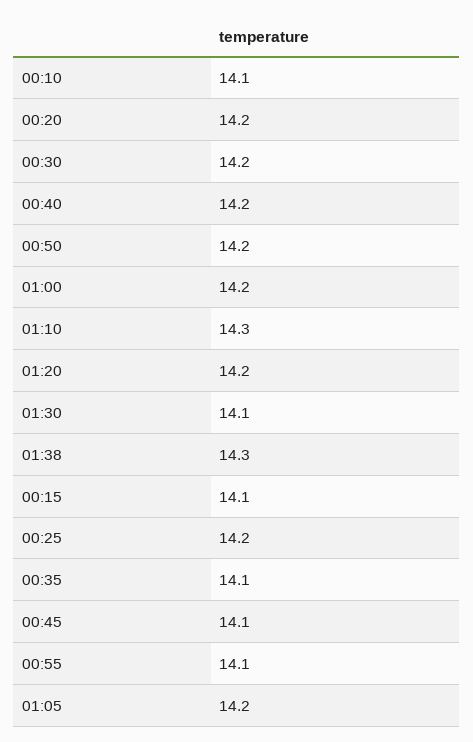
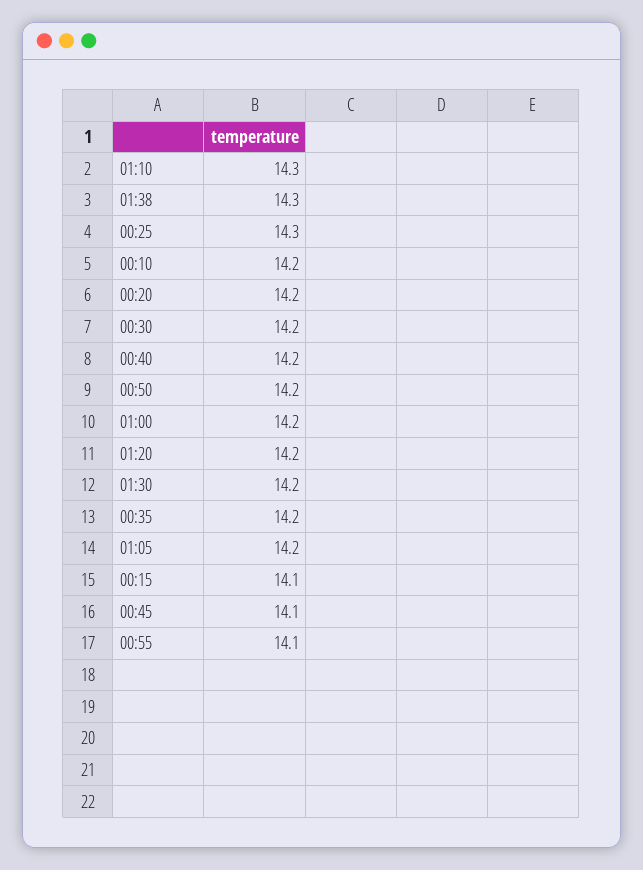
00:10: 14.1 -> 14.2
01:30: 14.1 -> 14.2
00:25: 14.2 -> 14.3
00:35: 14.1 -> 14.2

